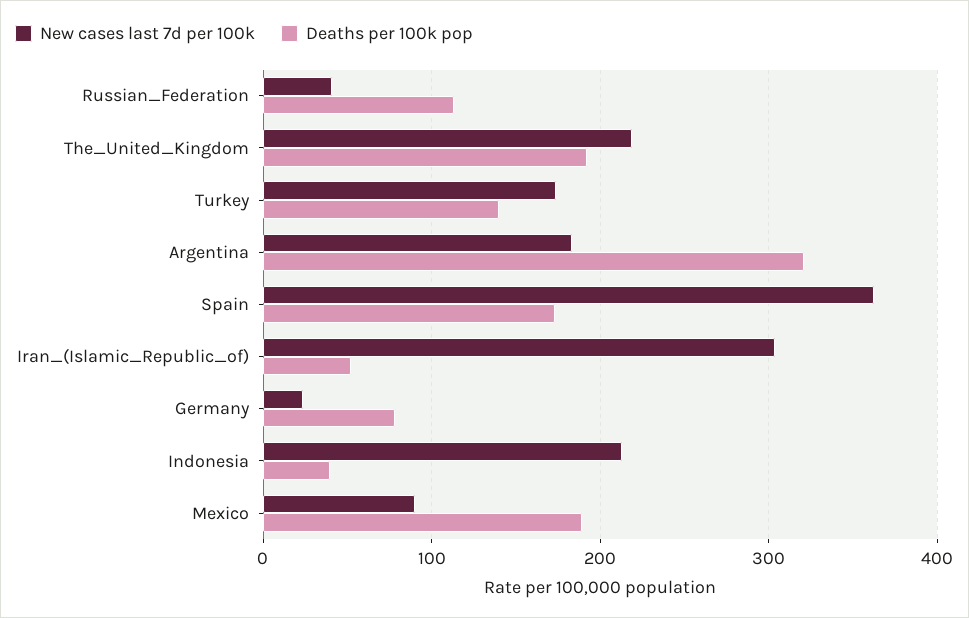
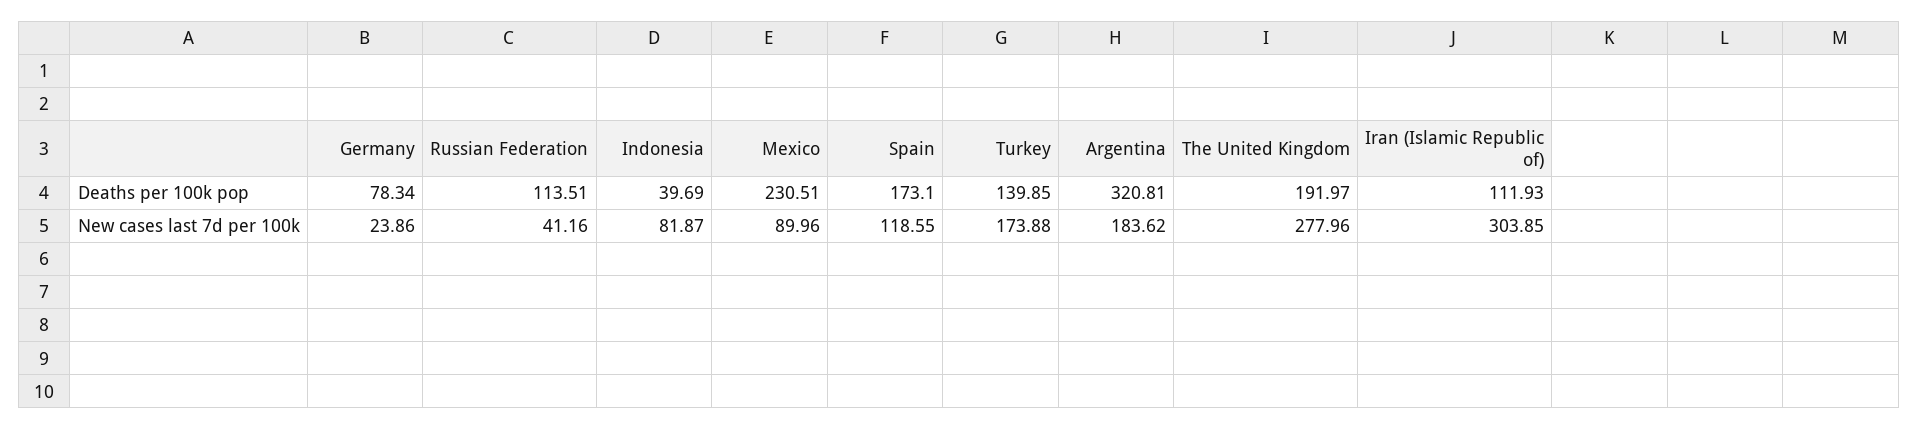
New cases last 7d per 100k, The_United_Kingdom: 220 -> 277.96
New cases last 7d per 100k, Spain: 360 -> 118.55
Deaths per 100k pop, Iran_(Islamic_Republic_of): 50 -> 111.93
New cases last 7d per 100k, Indonesia: 210 -> 81.87
Deaths per 100k pop, Mexico: 190 -> 230.51

